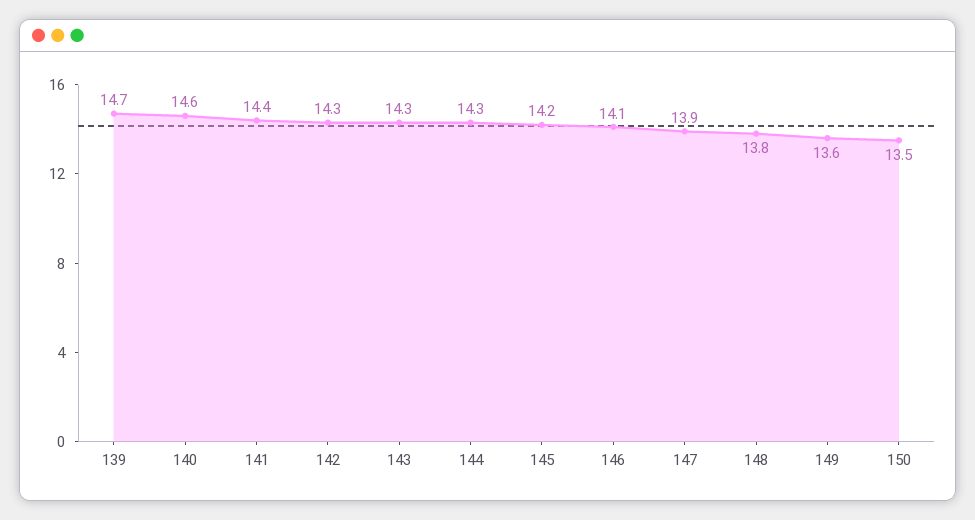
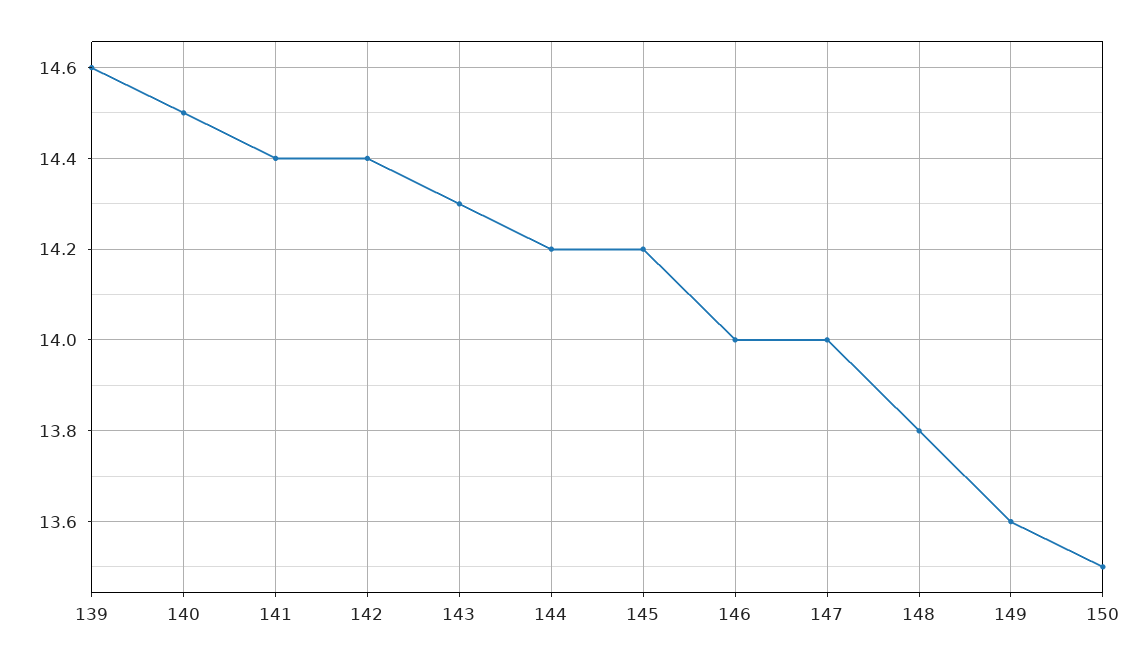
139: 14.7 -> 14.6
140: 14.6 -> 14.5
142: 14.3 -> 14.4
144: 14.3 -> 14.2
146: 14.1 -> 14
147: 13.9 -> 14

